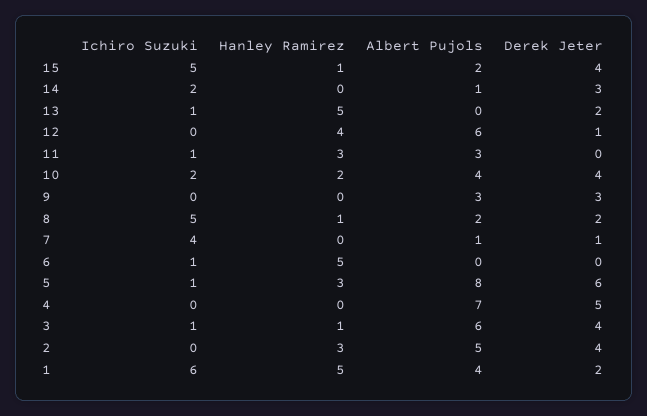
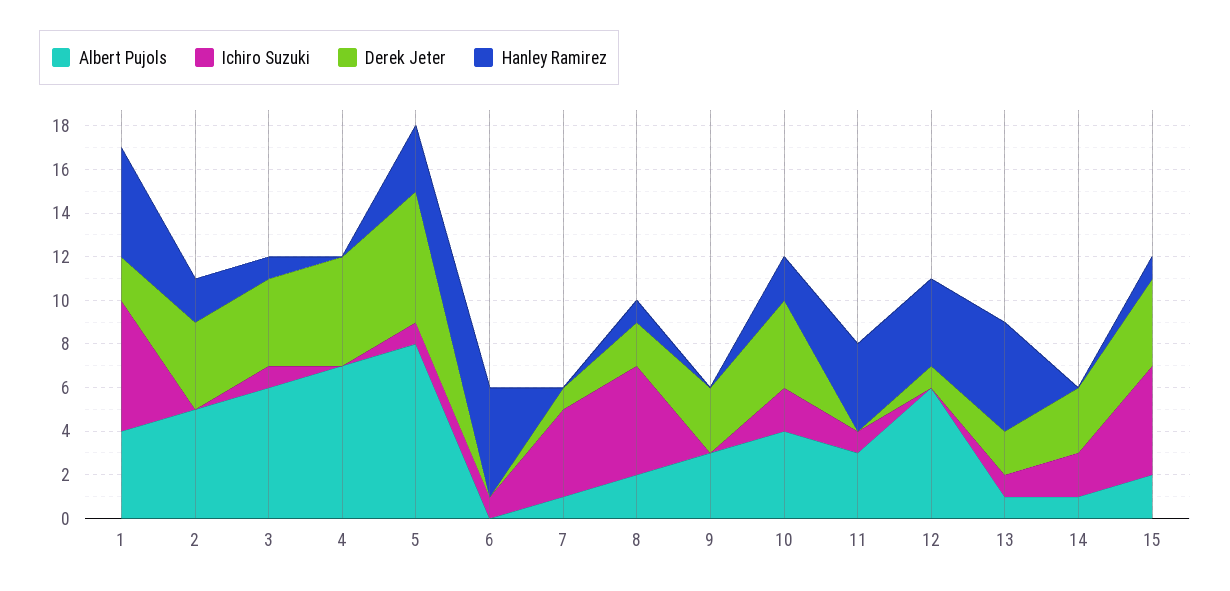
Albert Pujols, 13: 0 -> 1
Hanley Ramirez, 11: 3 -> 4
Hanley Ramirez, 2: 3 -> 2

